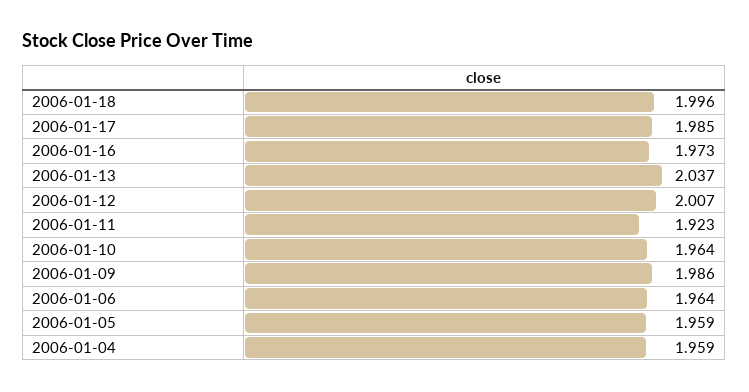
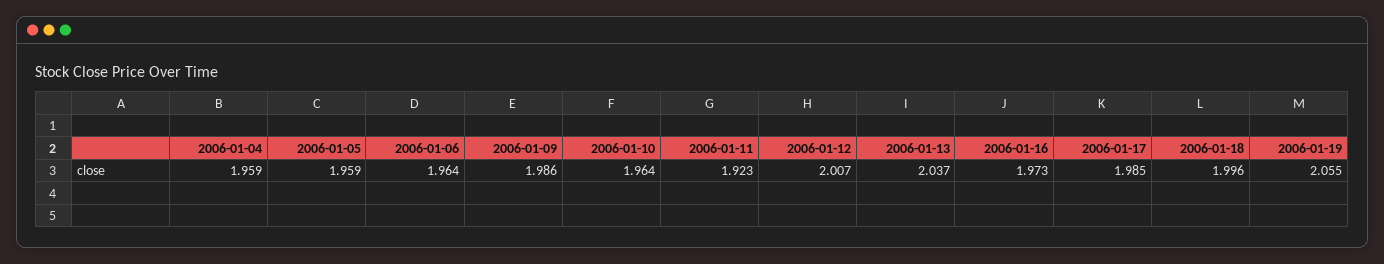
2006-01-19: none -> 2.055

